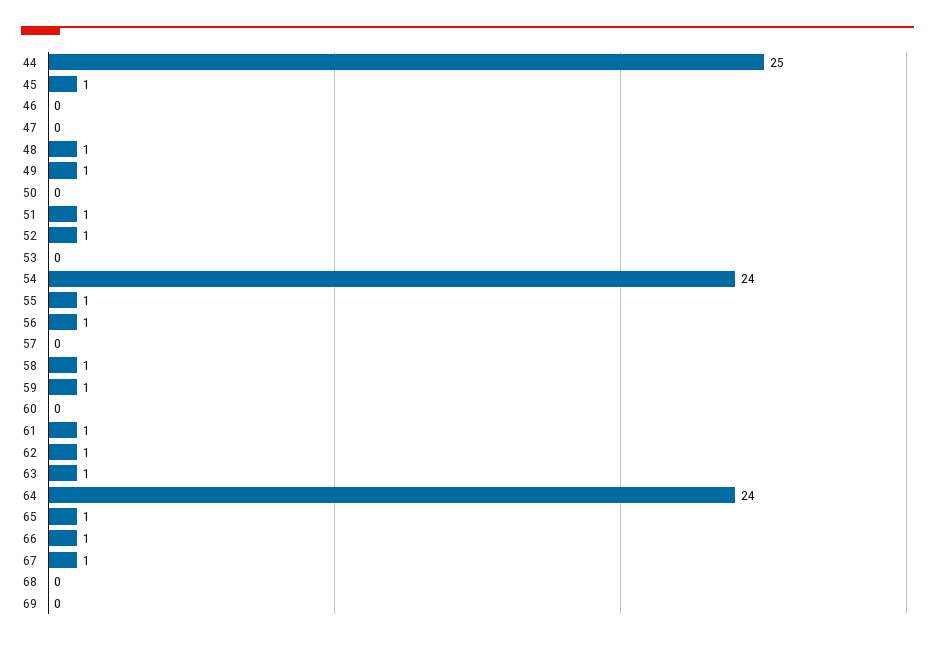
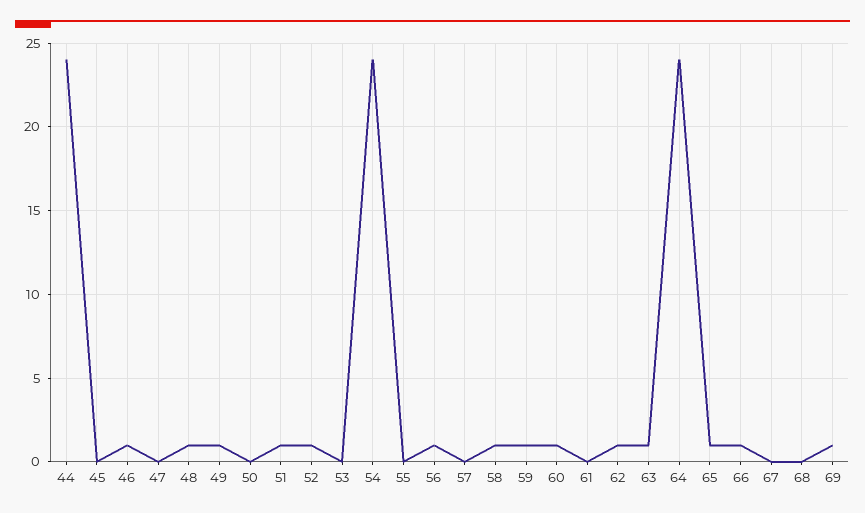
44: 25 -> 24
45: 1 -> 0
46: 0 -> 1
55: 1 -> 0
60: 0 -> 1
61: 1 -> 0
67: 1 -> 0
69: 0 -> 1

